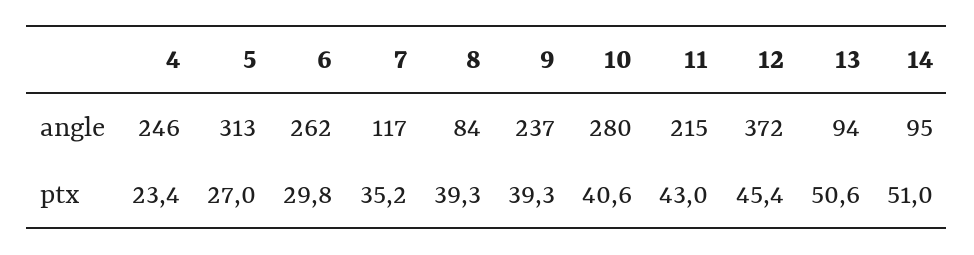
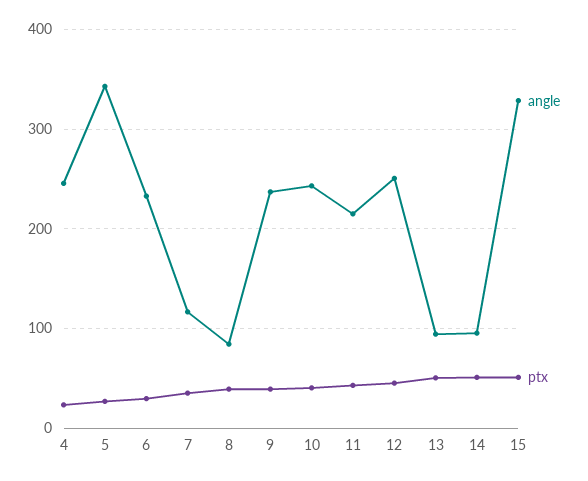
angle, 5: 313 -> 340
angle, 6: 262 -> 230
angle, 10: 280 -> 240
angle, 12: 372 -> 250
angle, 15: none -> 330
ptx, 15: none -> 50

